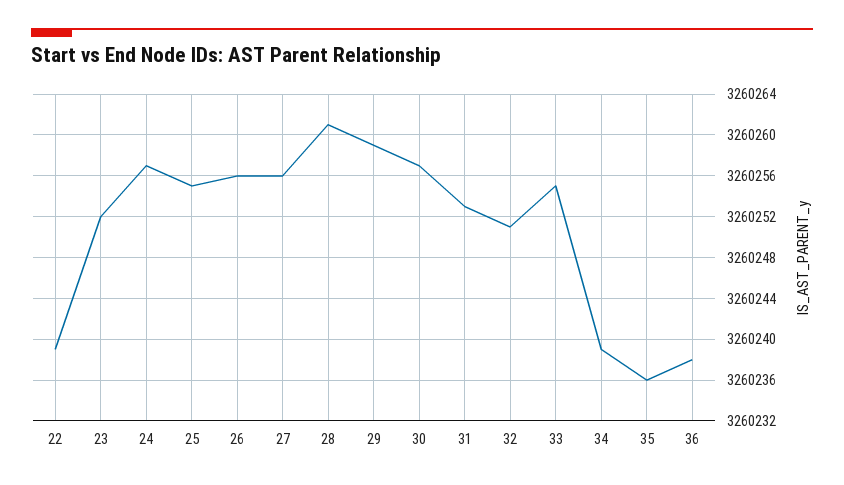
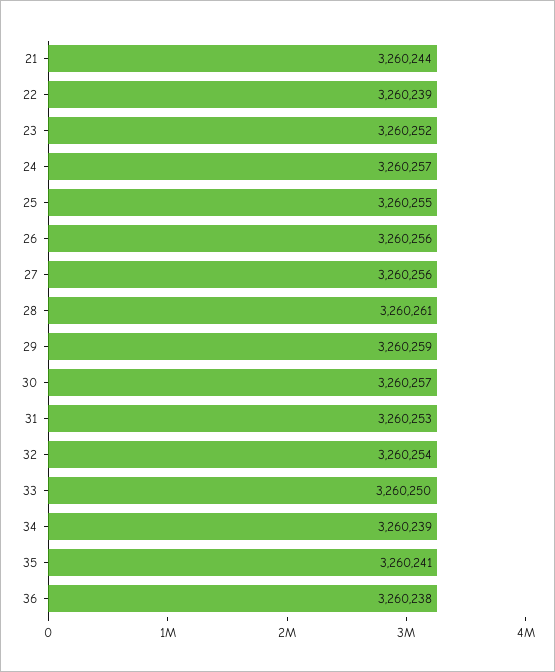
32: 3260251 -> 3260254
33: 3260255 -> 3260250
35: 3260236 -> 3260241
21: none -> 3260244

